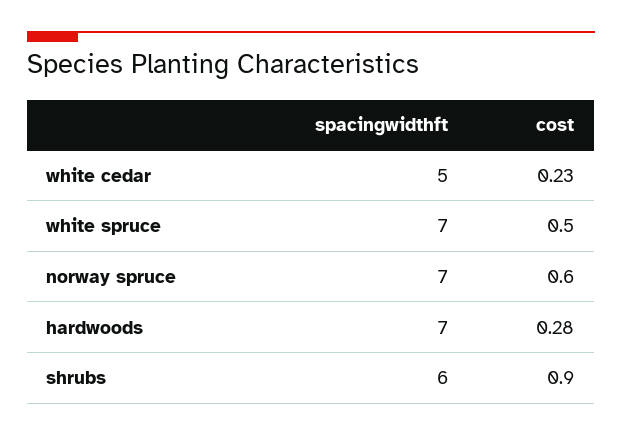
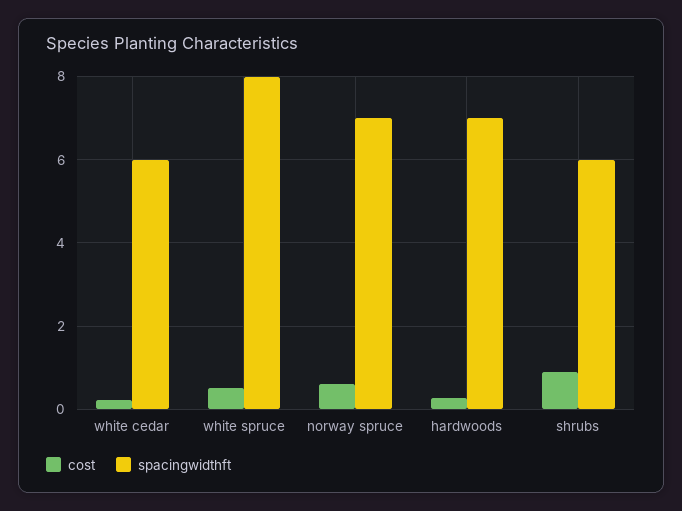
spacingwidthft, white cedar: 5 -> 6
spacingwidthft, white spruce: 7 -> 8

